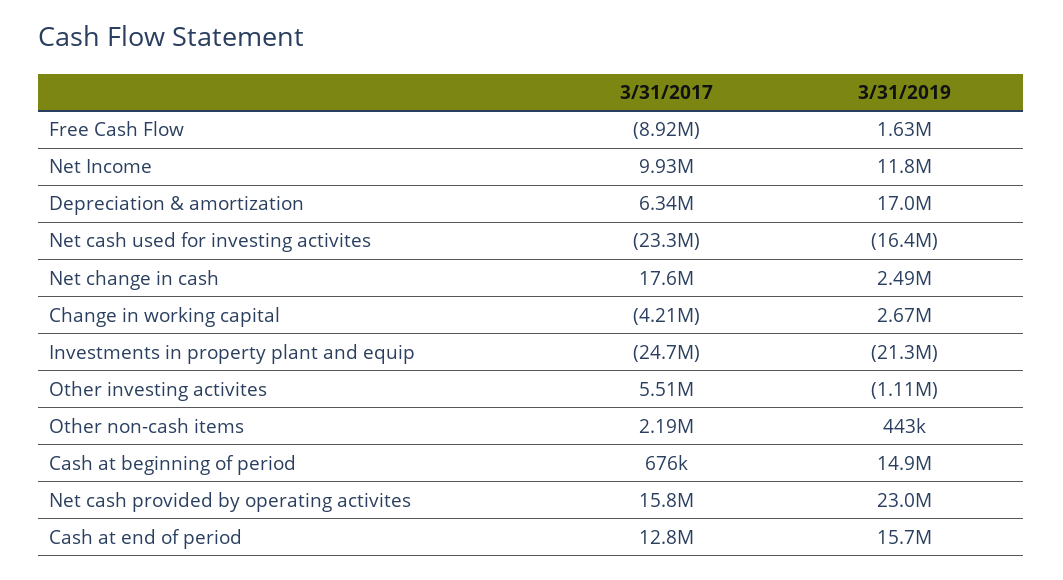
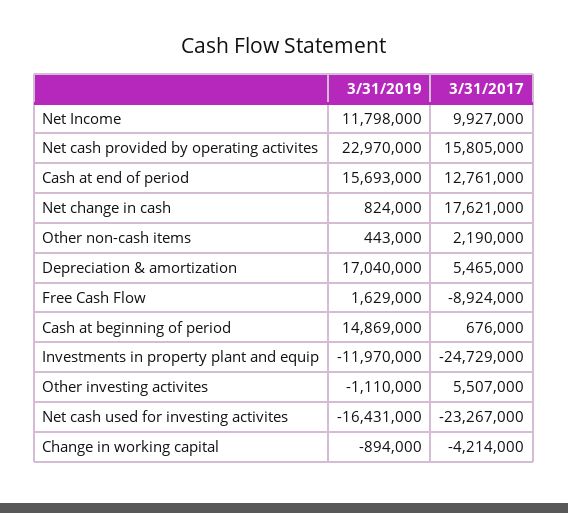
3/31/2017, Depreciation & amortization: 6340000 -> 5465000
3/31/2019, Net change in cash: 2490000 -> 824000
3/31/2019, Change in working capital: 2670000 -> -894000
3/31/2019, Investments in property plant and equip: -21300000 -> -11970000

